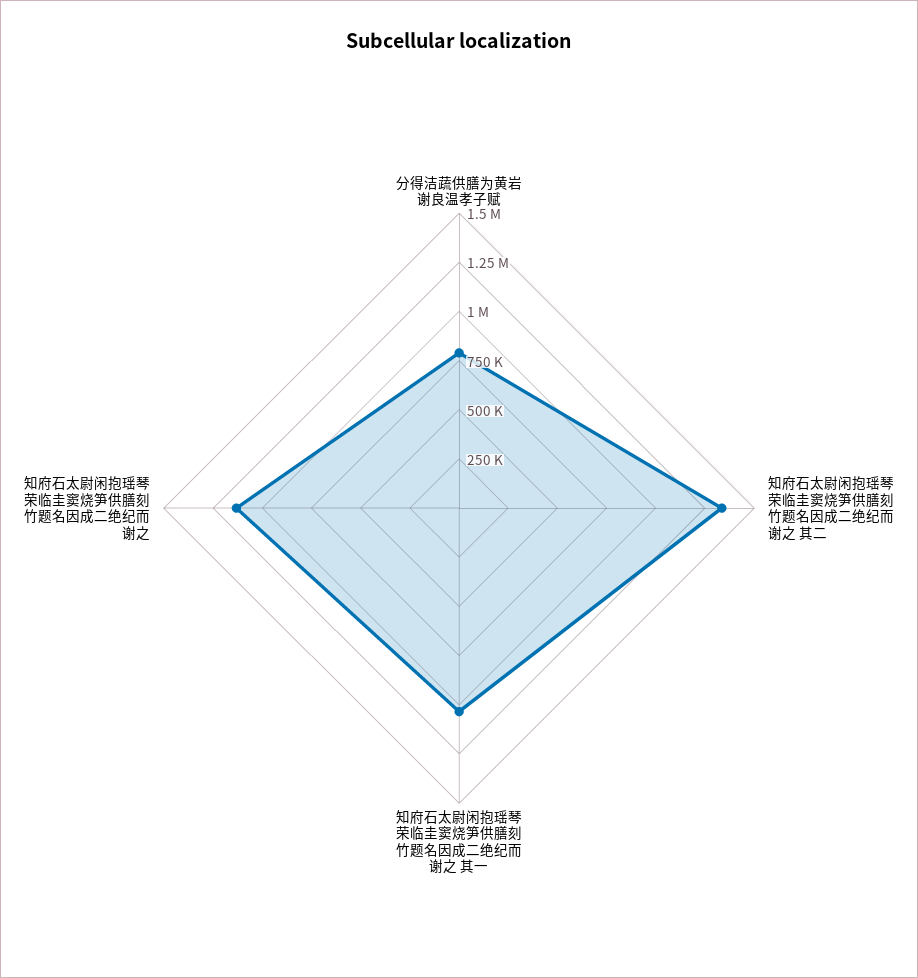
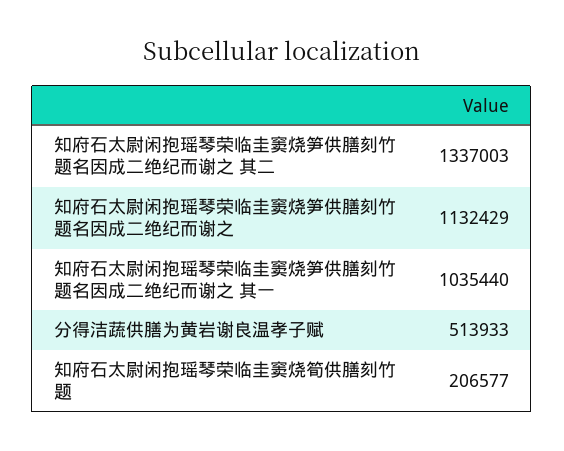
分得洁蔬供膳为黄岩谢良温孝子赋: 800000 -> 513933
知府石太尉闲抱瑶琴荣临圭窦烧筍供膳刻竹题: none -> 206577

